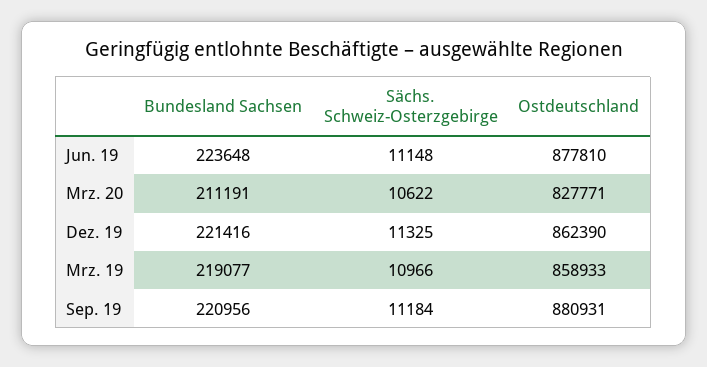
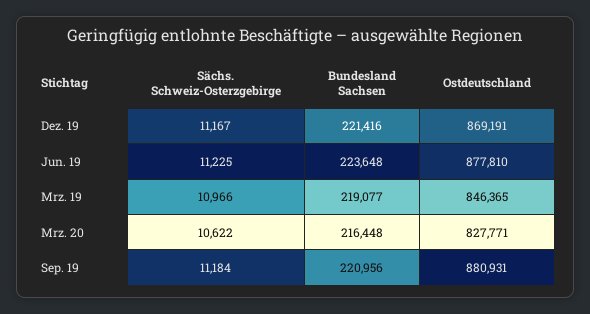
Sächs. Schweiz-Osterzgebirge, Jun. 19: 11148 -> 11225
Bundesland Sachsen, Mrz. 20: 211191 -> 216448
Sächs. Schweiz-Osterzgebirge, Dez. 19: 11325 -> 11167
Ostdeutschland, Dez. 19: 862390 -> 869191
Ostdeutschland, Mrz. 19: 858933 -> 846365

